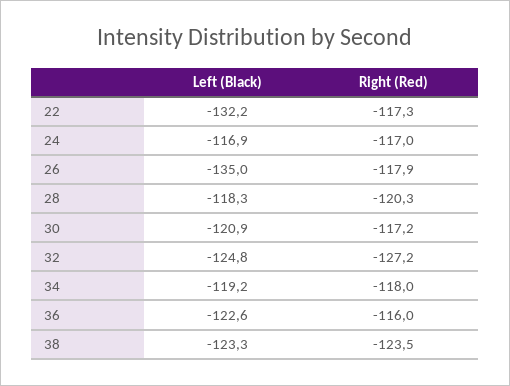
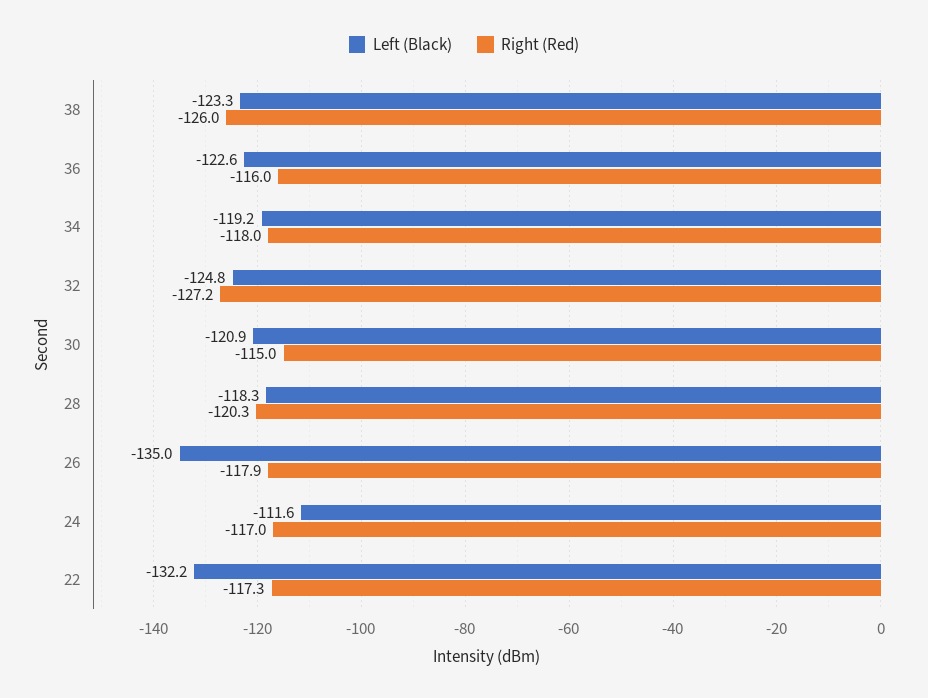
Left (Black), 24: -116.9 -> -111.6
Right (Red), 30: -117.2 -> -115
Right (Red), 38: -123.5 -> -126

